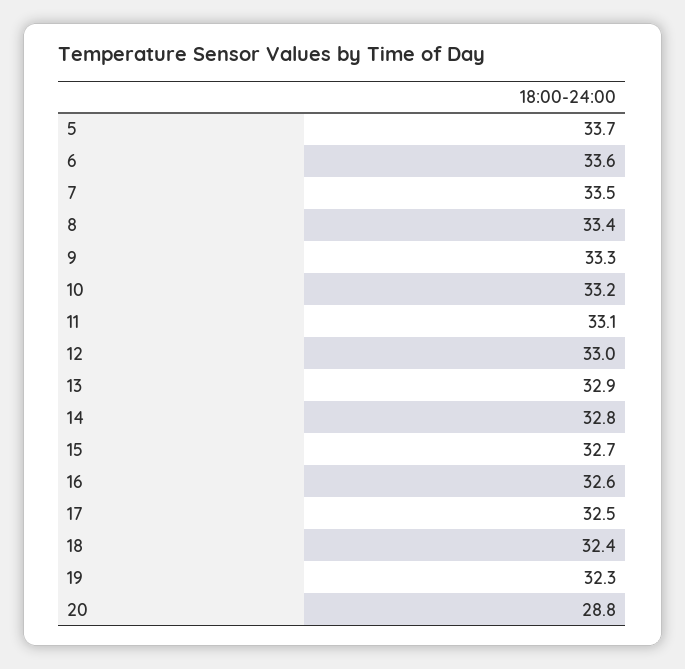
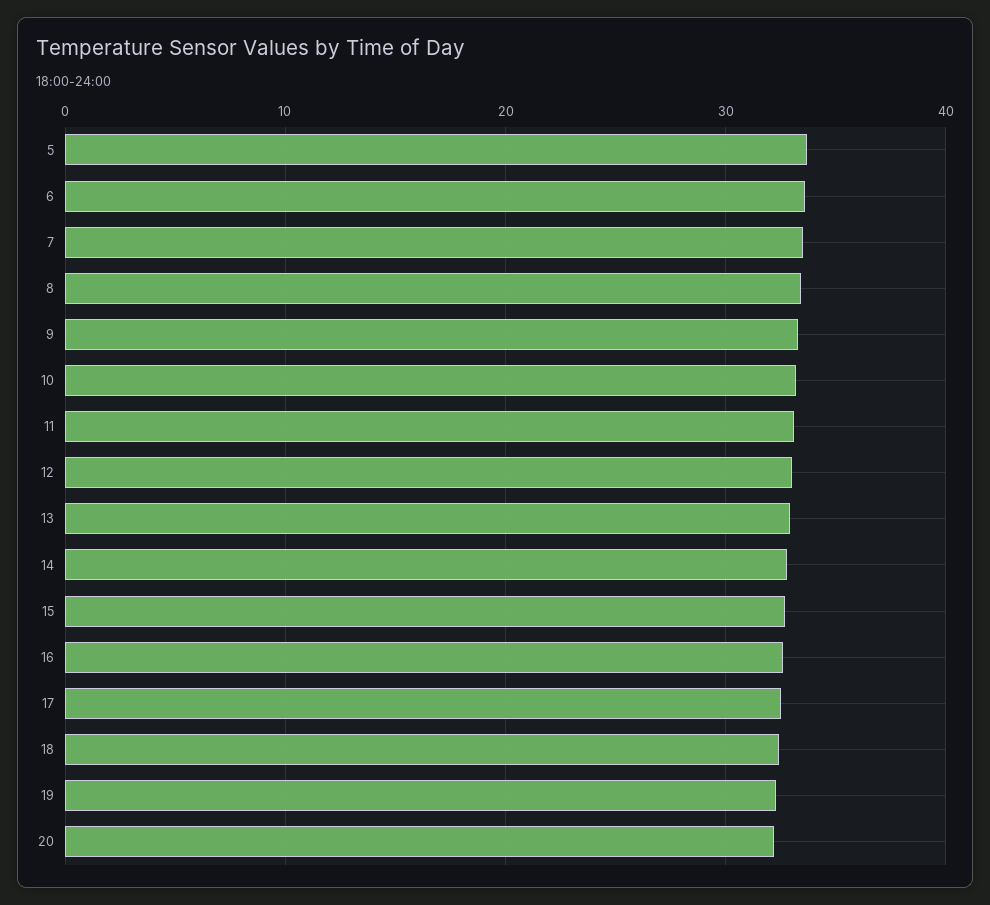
20: 28.8 -> 32

